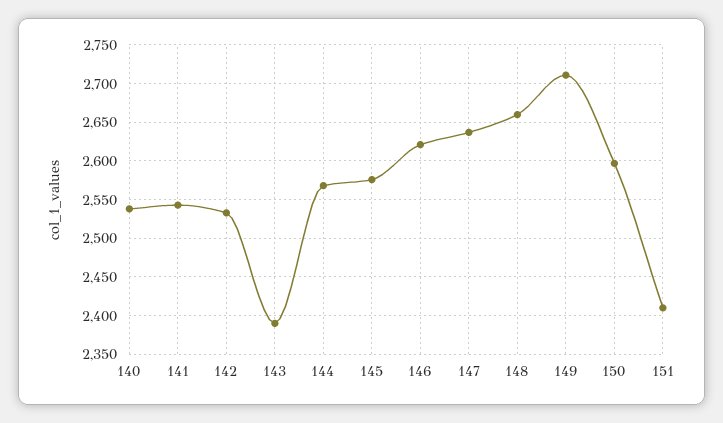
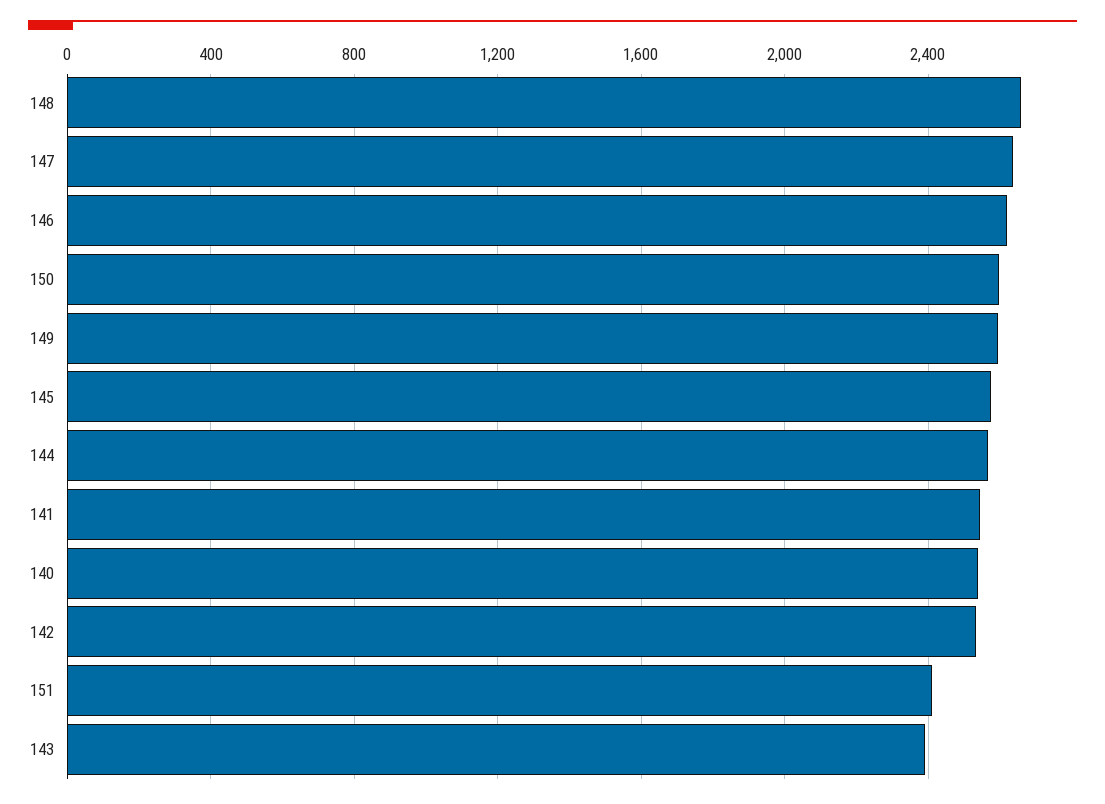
149: 2710 -> 2600

